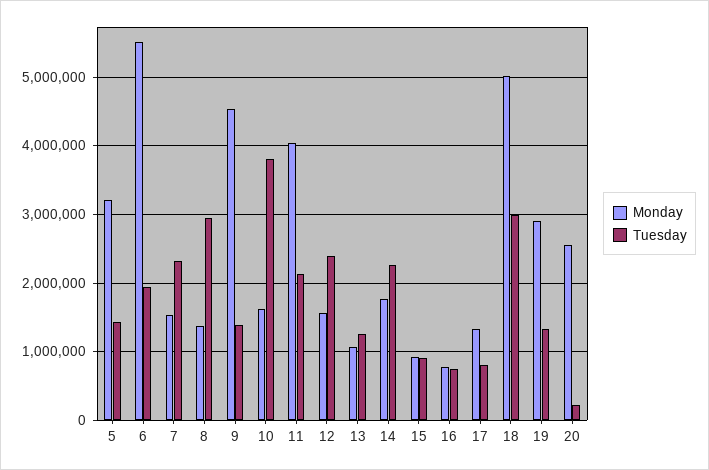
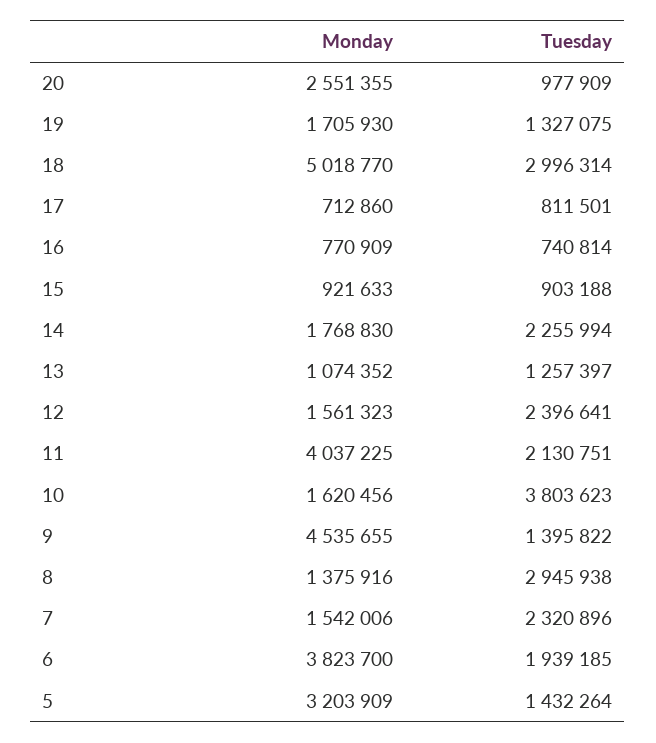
Monday, 6: 5500000 -> 3823700
Monday, 17: 1300000 -> 712860
Monday, 19: 2900000 -> 1705930
Tuesday, 20: 200000 -> 977909

